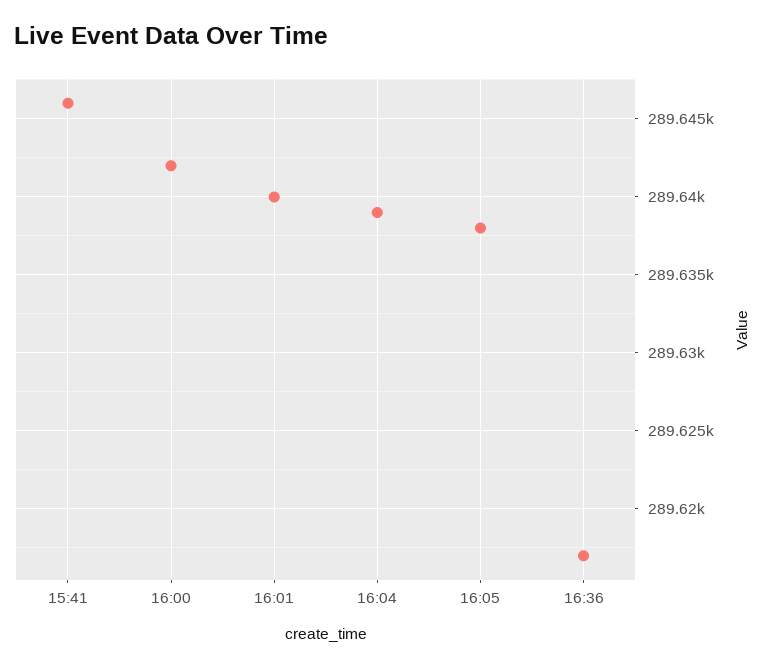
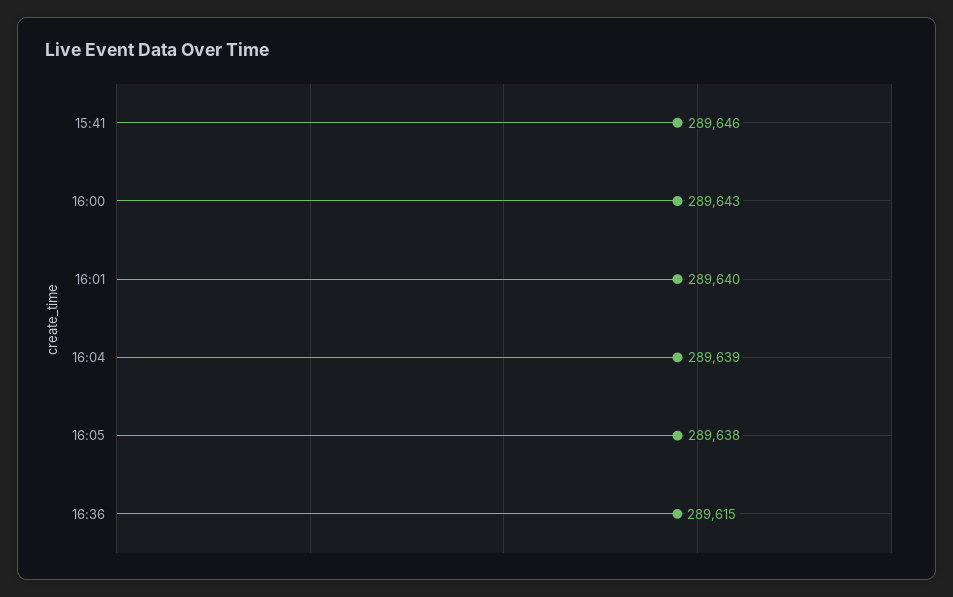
16:00: 289642 -> 289643
16:36: 289617 -> 289615

